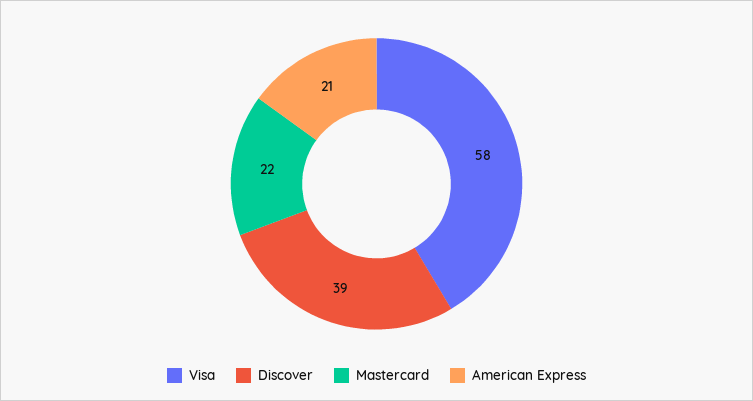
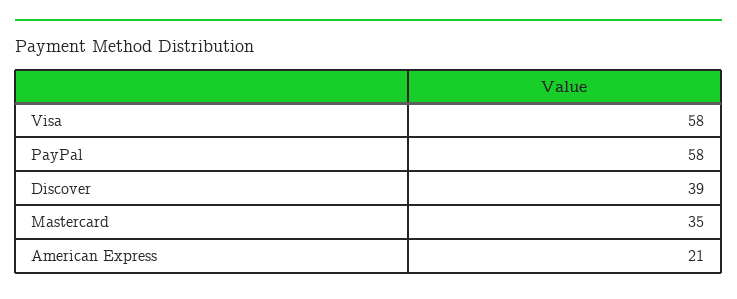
Mastercard: 22 -> 35
PayPal: none -> 58

